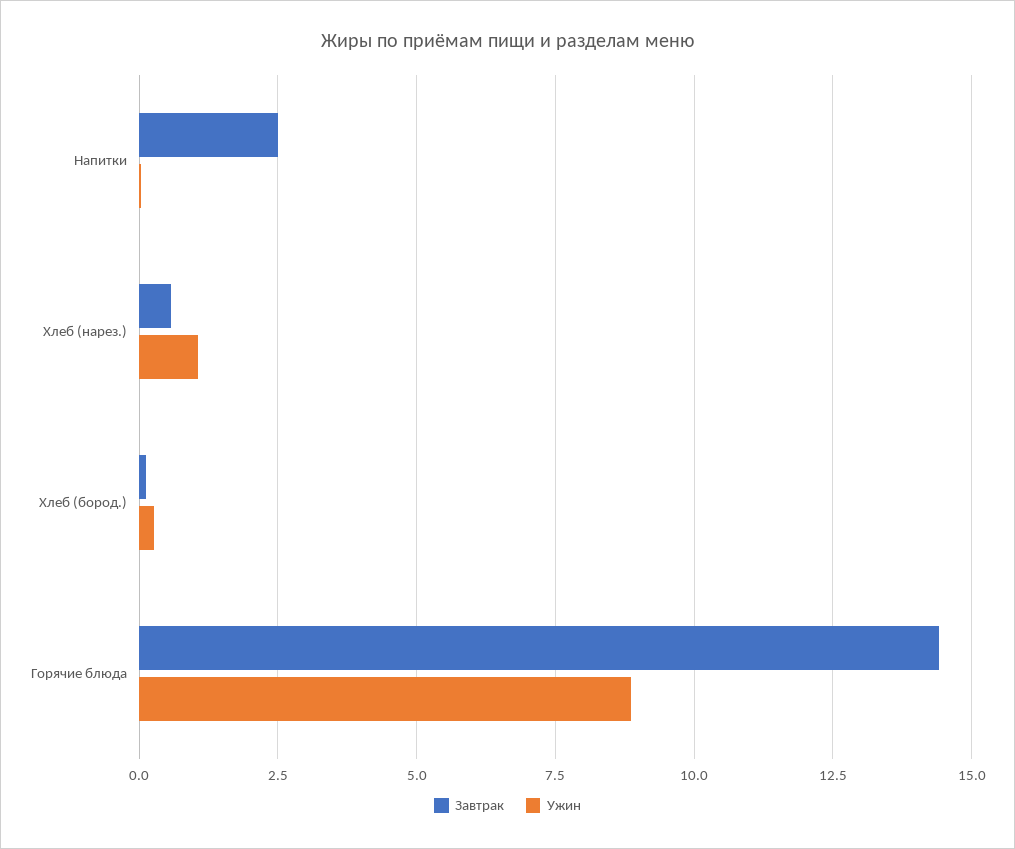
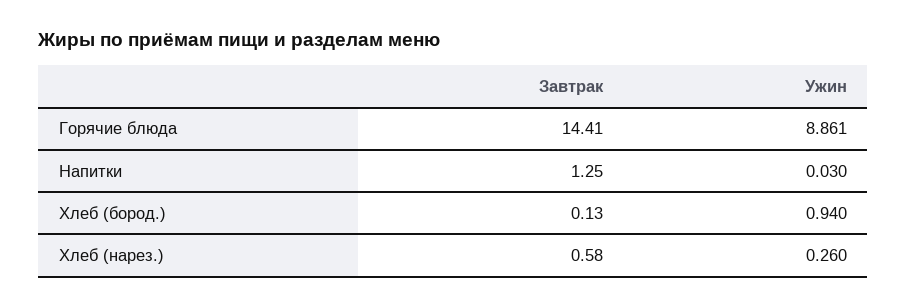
Завтрак, Напитки: 2.5 -> 1.25
Ужин, Хлеб (нарез.): 1 -> 0.26
Ужин, Хлеб (бород.): 0.25 -> 0.94

